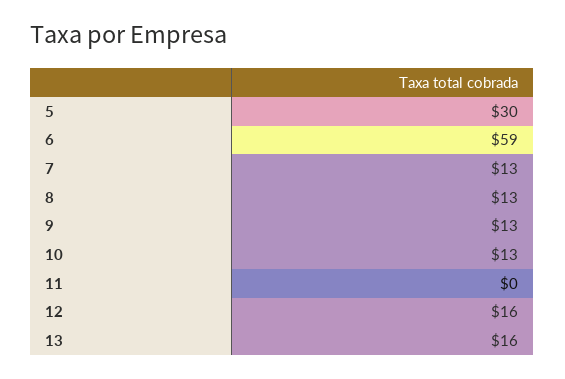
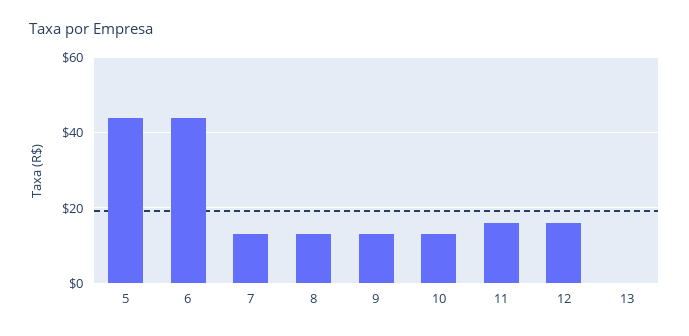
5: 30 -> 45
6: 59 -> 45
11: 0 -> 15
13: 16 -> 0

